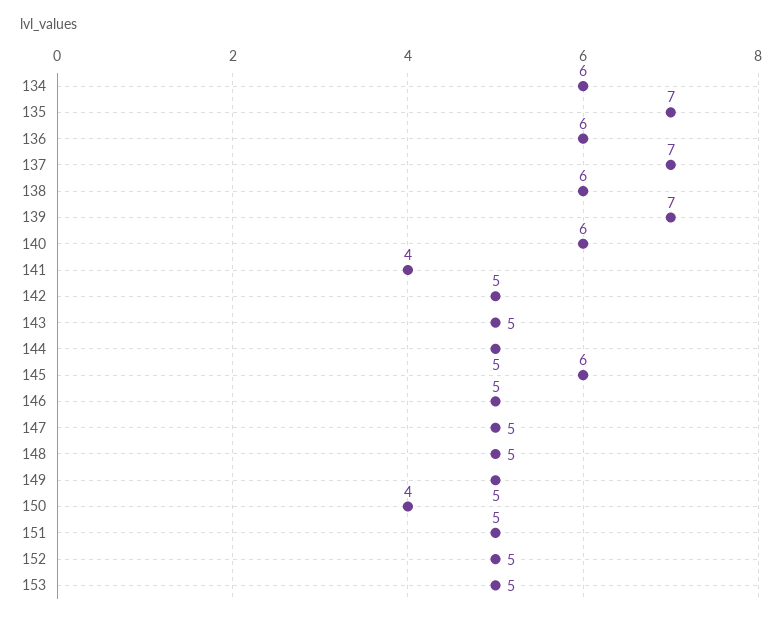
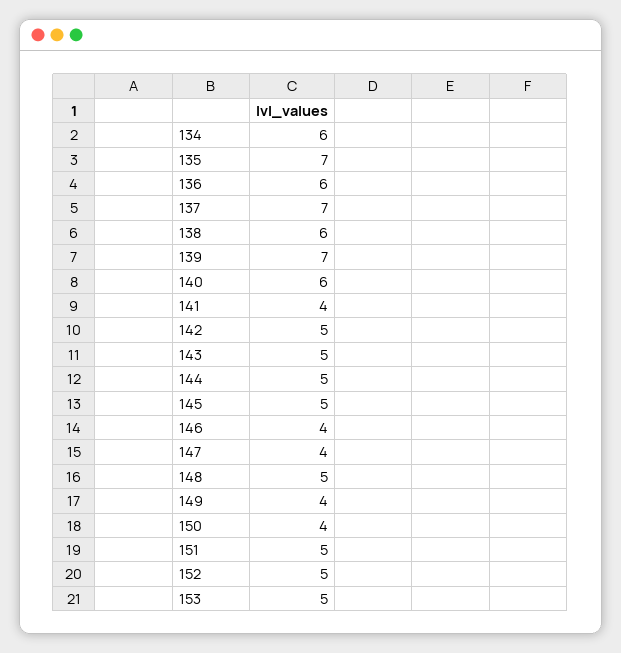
145: 6 -> 5
146: 5 -> 4
147: 5 -> 4
149: 5 -> 4

